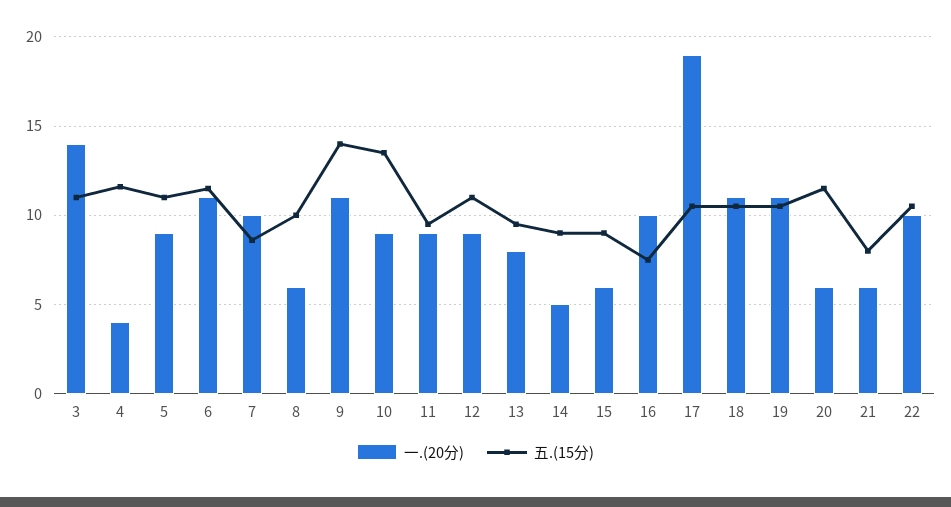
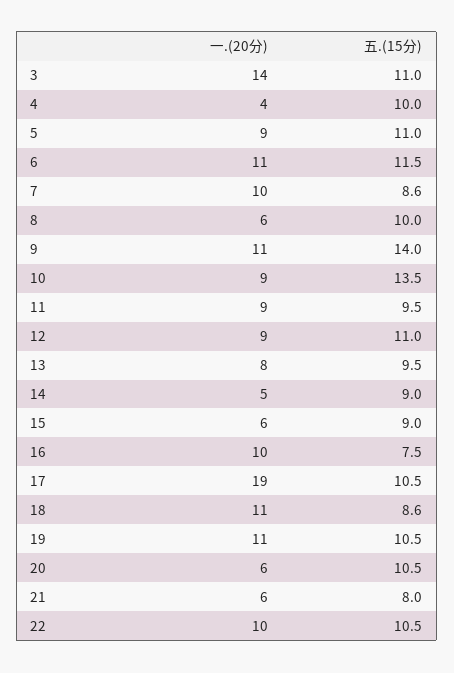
五.(15分), 4: 11.5 -> 10
五.(15分), 18: 10.5 -> 8.6
五.(15分), 20: 11.5 -> 10.5

